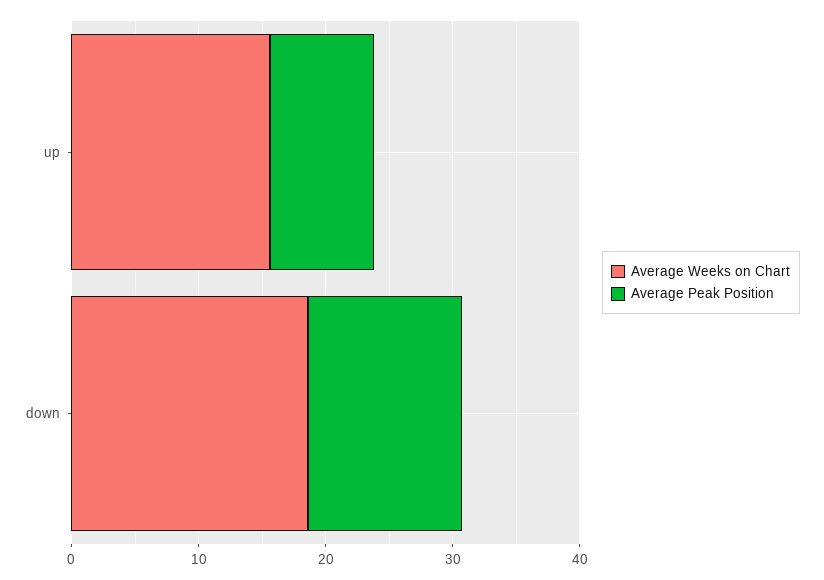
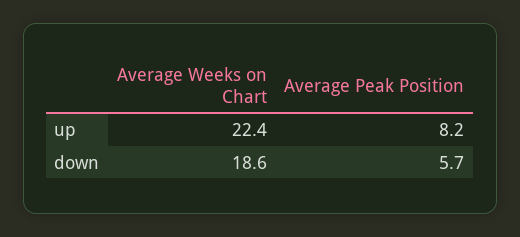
Average Weeks on Chart, up: 16 -> 22.4
Average Peak Position, down: 12 -> 5.7

